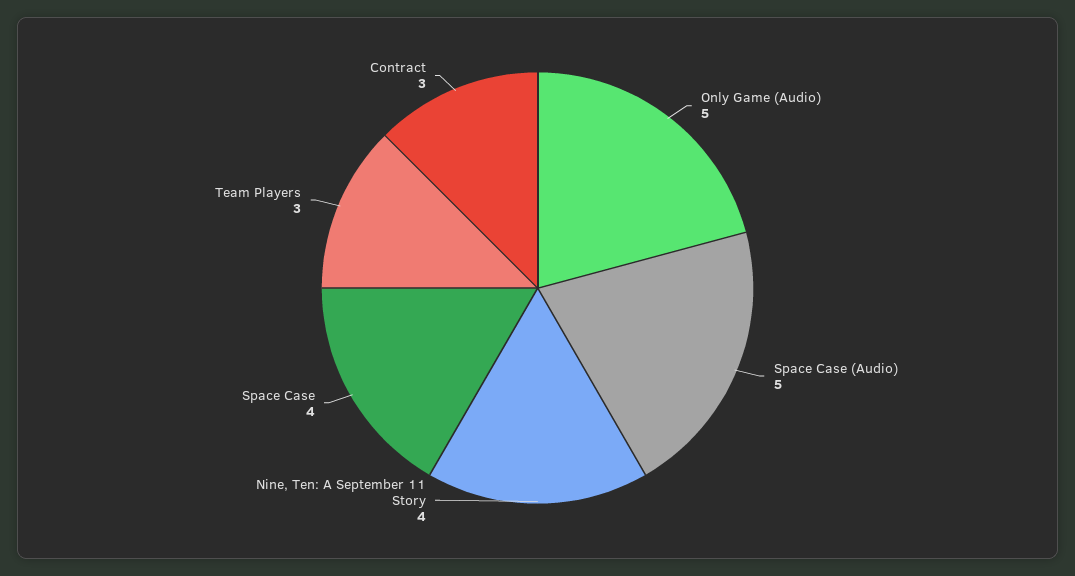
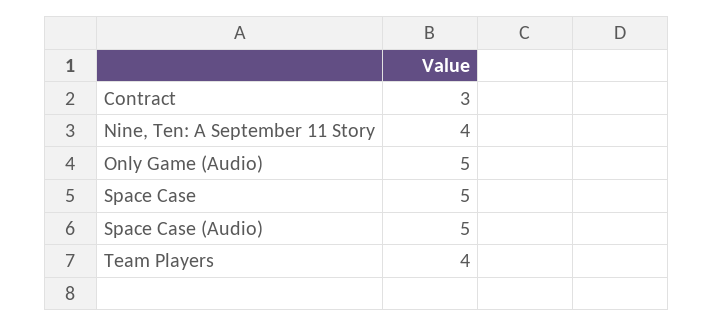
Space Case: 4 -> 5
Team Players: 3 -> 4

